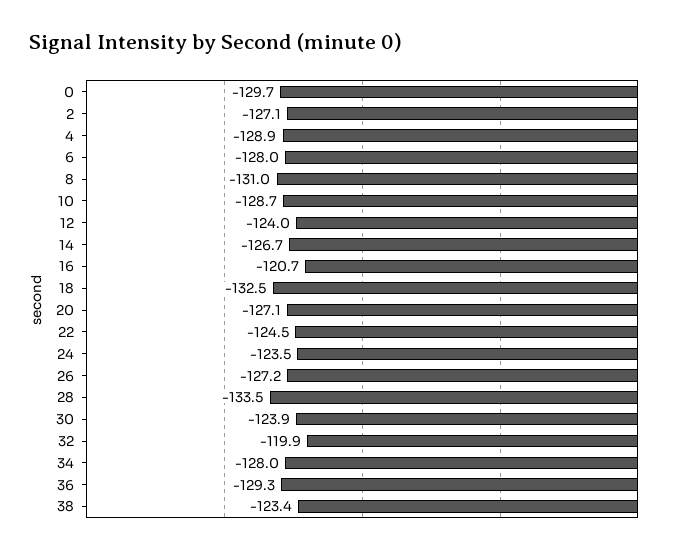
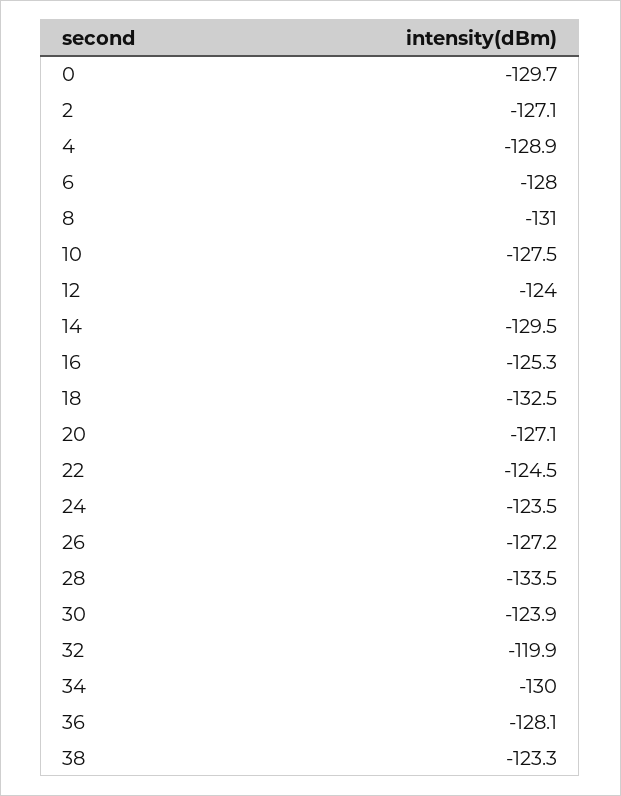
10: -128.7 -> -127.5
14: -126.7 -> -129.5
16: -120.7 -> -125.3
34: -128 -> -130
36: -129.3 -> -128.1
38: -123.4 -> -123.3

